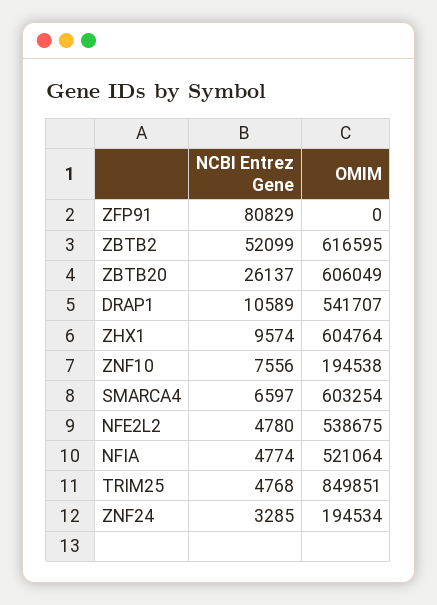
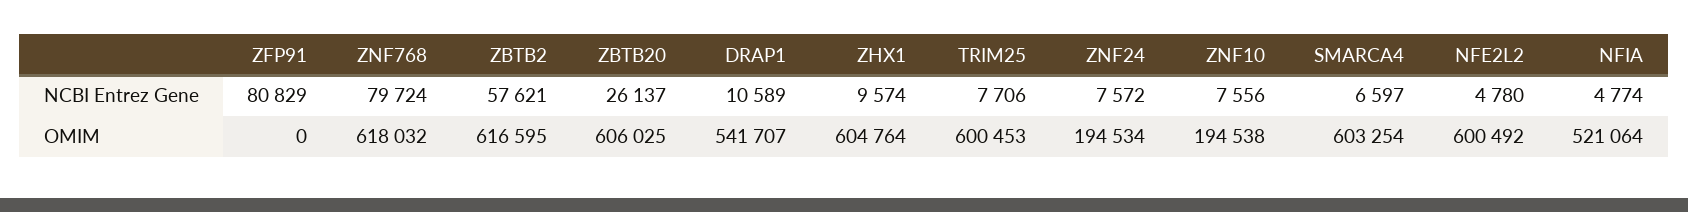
NCBI Entrez Gene, ZBTB2: 52099 -> 57621
OMIM, ZBTB20: 606049 -> 606025
OMIM, NFE2L2: 538675 -> 600492
NCBI Entrez Gene, TRIM25: 4768 -> 7706
OMIM, TRIM25: 849851 -> 600453
NCBI Entrez Gene, ZNF24: 3285 -> 7572
NCBI Entrez Gene, ZNF768: none -> 79724
OMIM, ZNF768: none -> 618032

